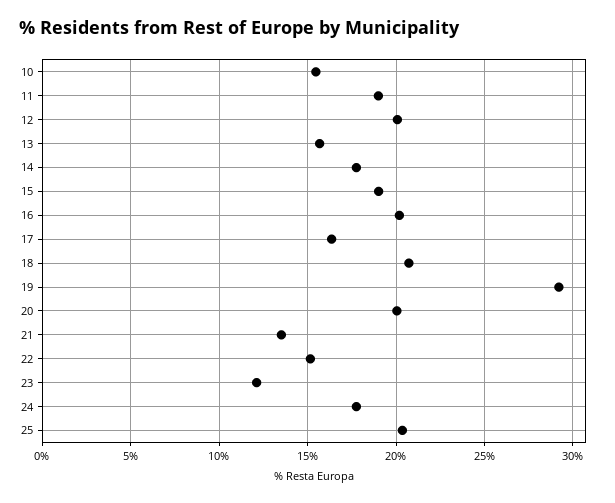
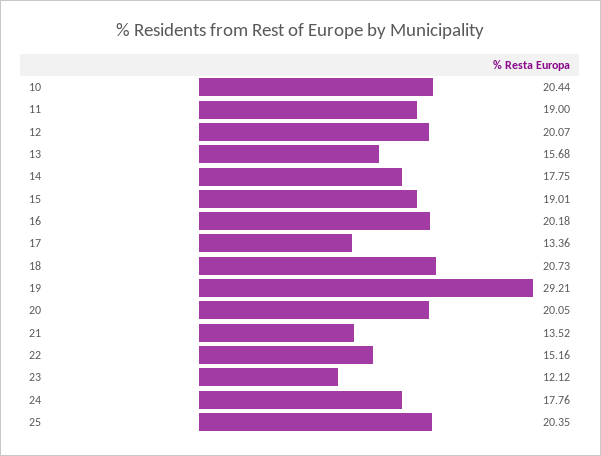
10: 15.5 -> 20.44
17: 16.5 -> 13.36

